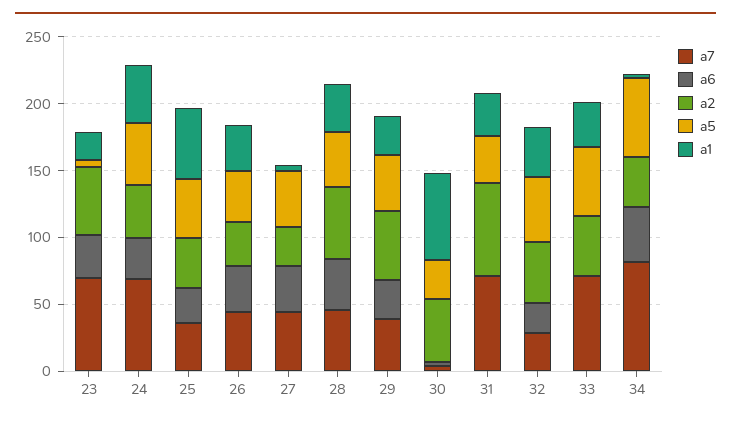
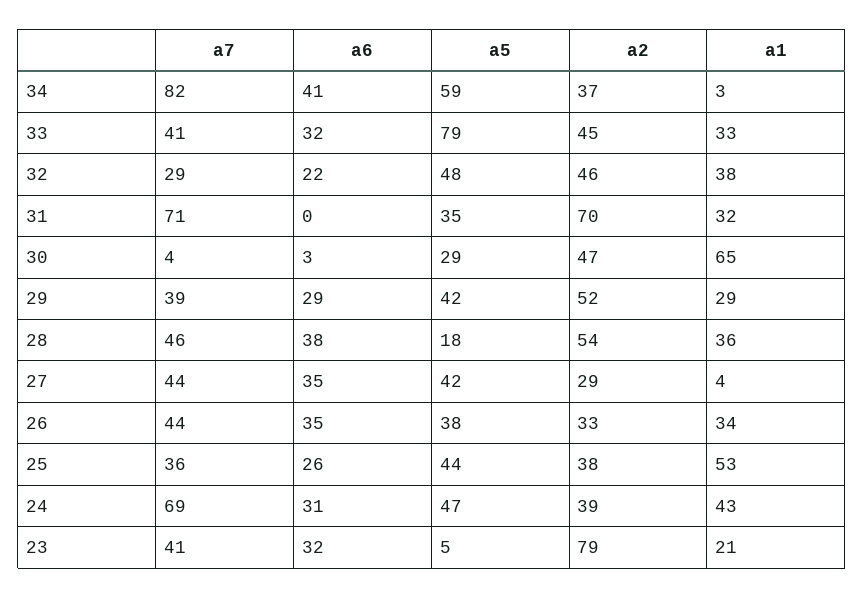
a7, 23: 70 -> 41
a2, 23: 50 -> 79
a5, 28: 40 -> 18
a7, 33: 70 -> 41
a6, 33: 0 -> 32
a5, 33: 50 -> 79

